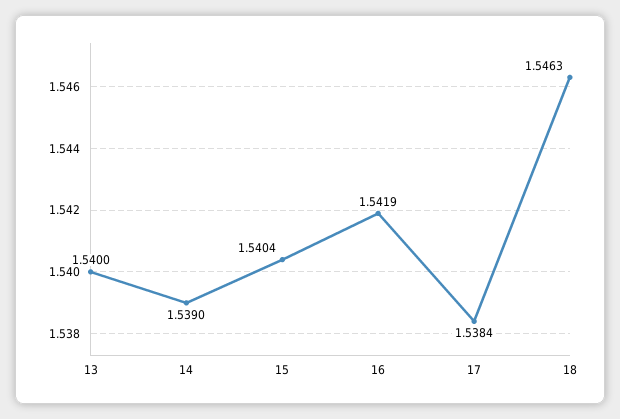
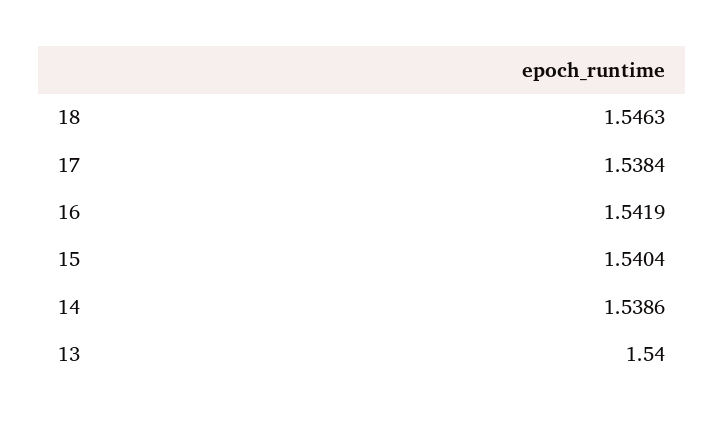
14: 1.539 -> 1.5386

